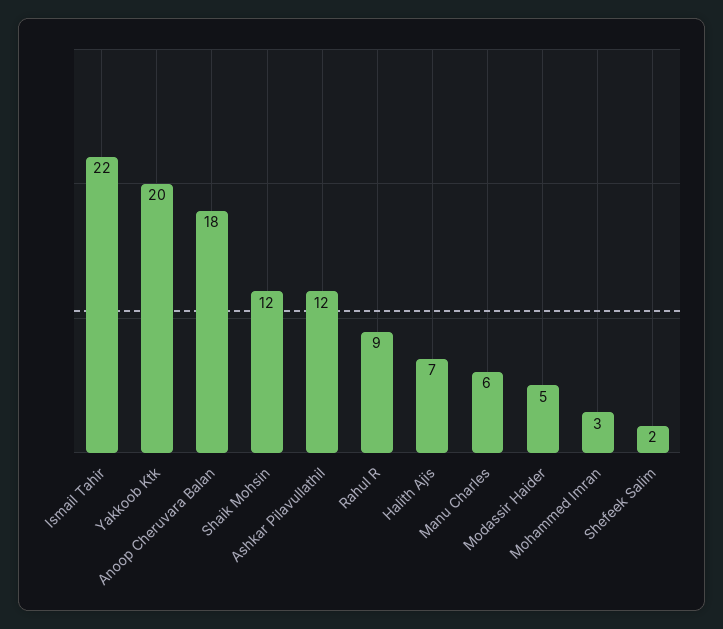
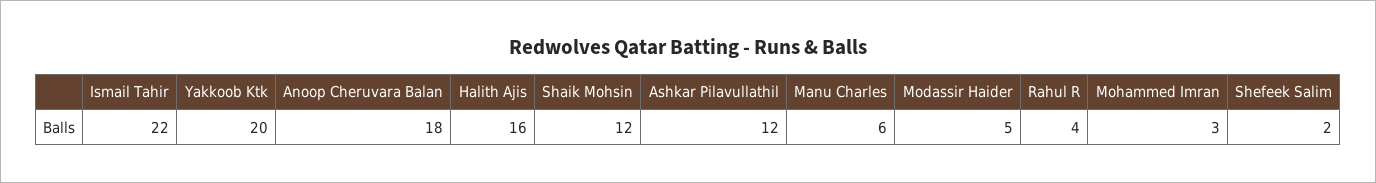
Rahul R: 9 -> 4
Halith Ajis: 7 -> 16

